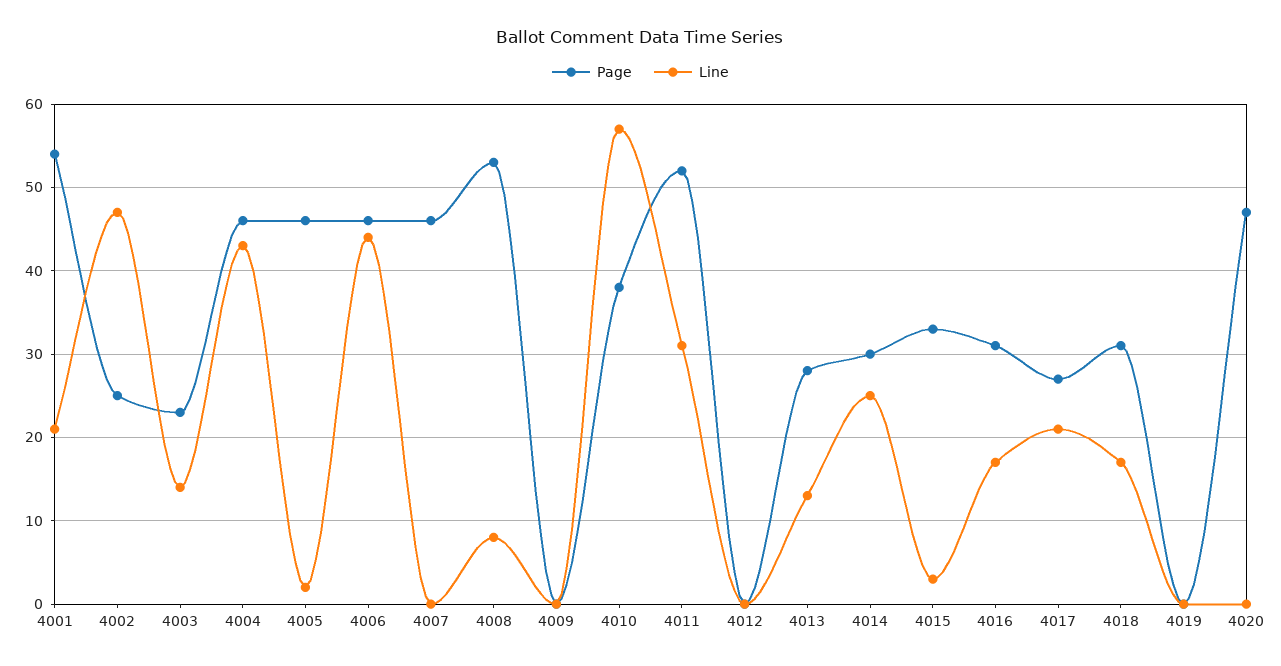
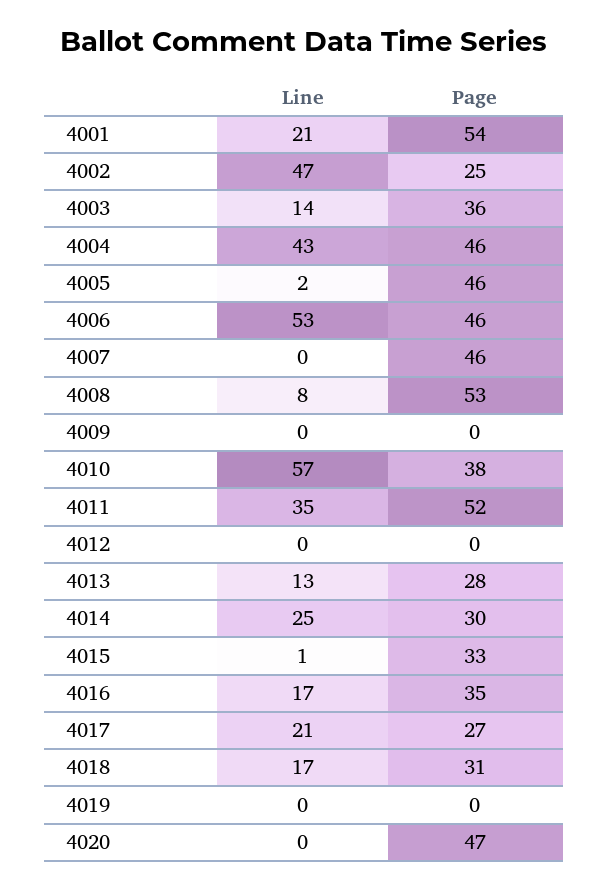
Page, 4003: 23 -> 36
Line, 4006: 44 -> 53
Line, 4011: 31 -> 35
Line, 4015: 3 -> 1
Page, 4016: 31 -> 35

